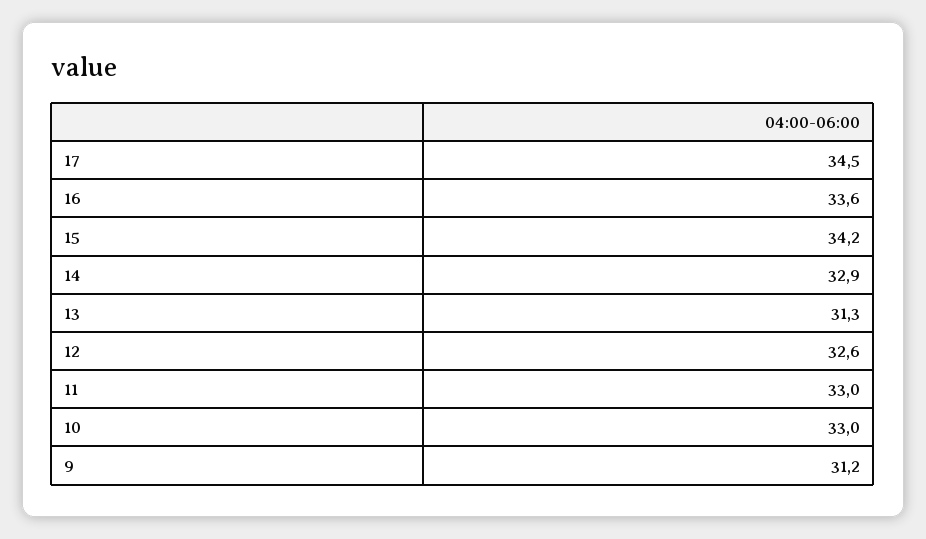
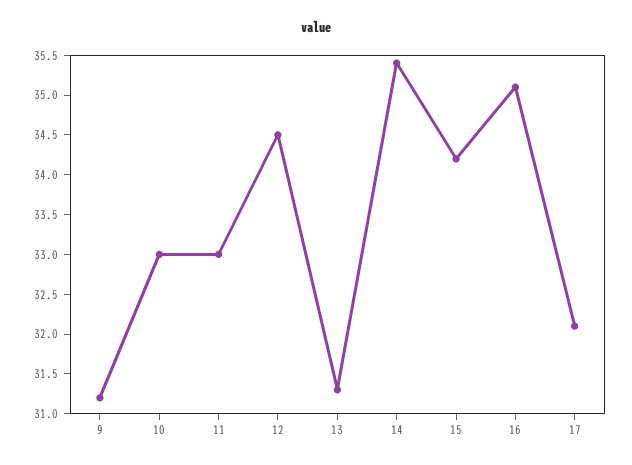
17: 34.5 -> 32
16: 33.6 -> 35
14: 32.9 -> 35.5
12: 32.6 -> 34.5

